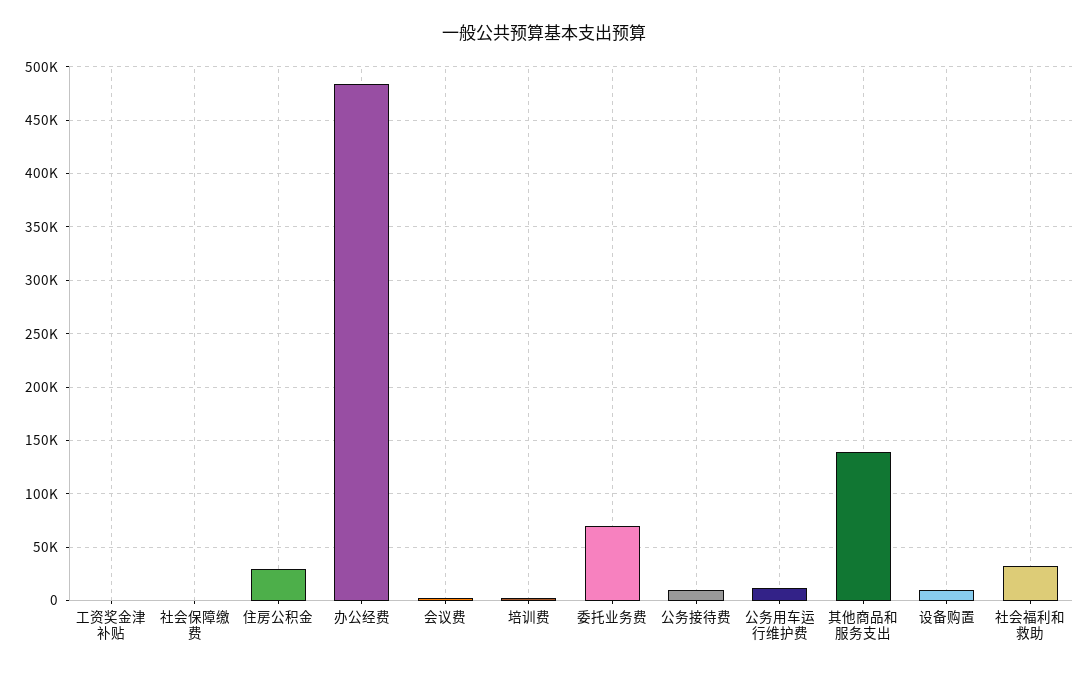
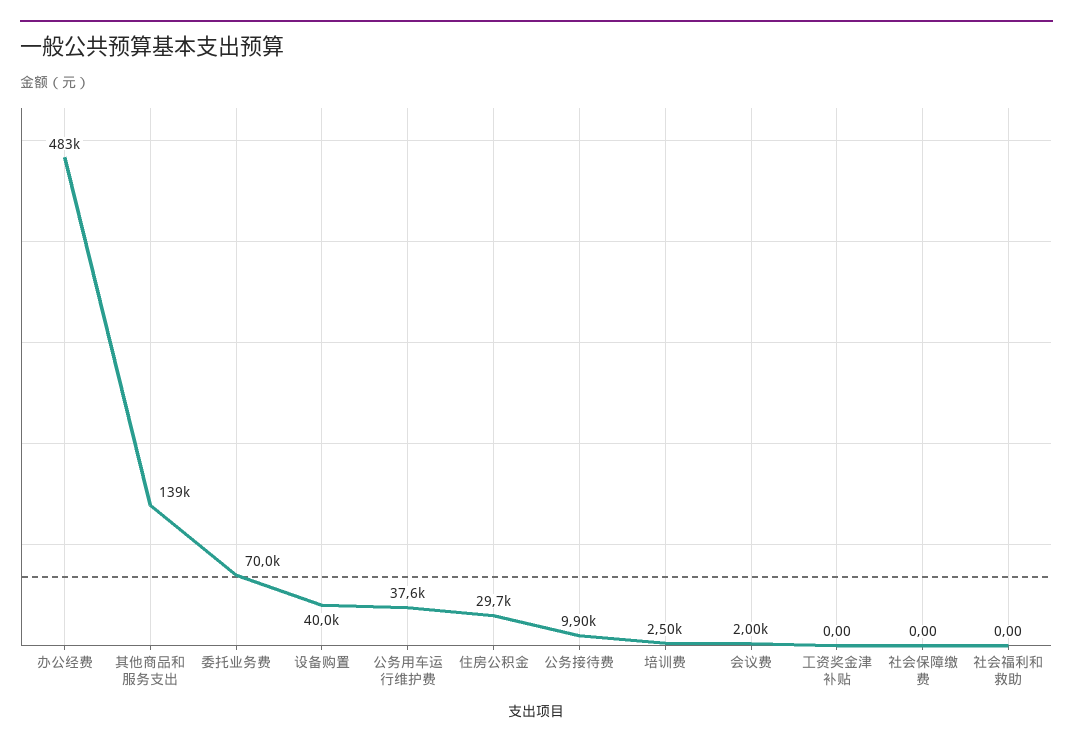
公务用车运行维护费: 10000 -> 37600
设备购置: 10000 -> 40000
社会福利和救助: 30000 -> 0

